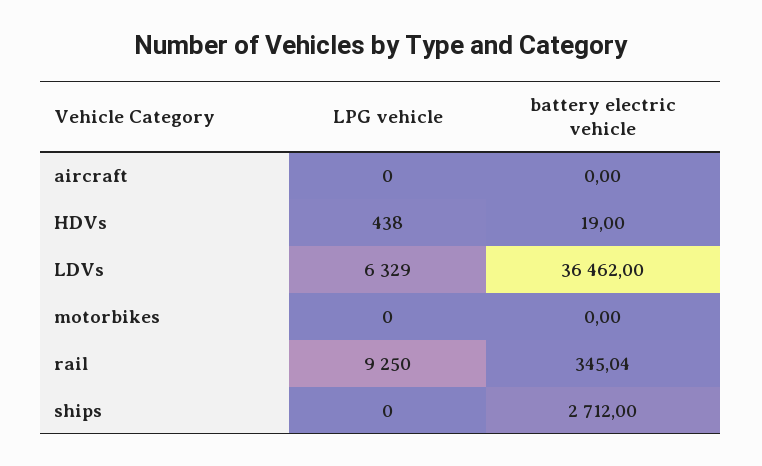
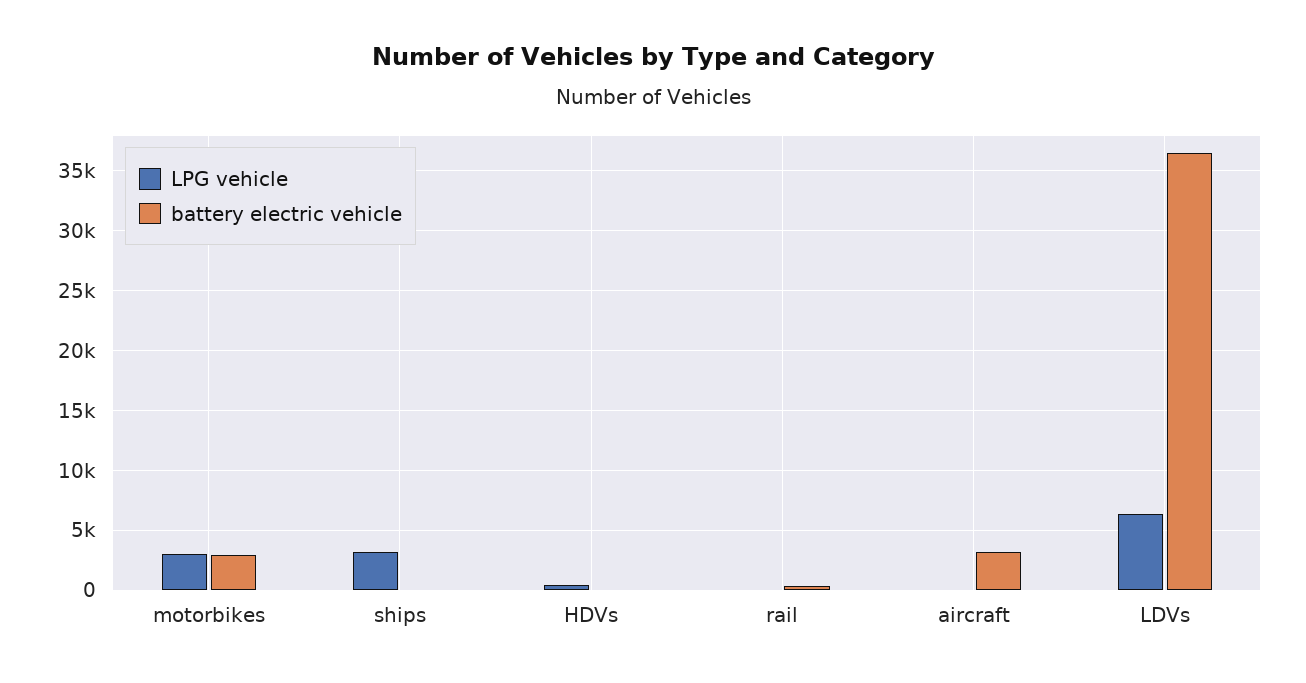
battery electric vehicle, aircraft: 0 -> 3000
LPG vehicle, motorbikes: 0 -> 3000
battery electric vehicle, motorbikes: 0 -> 3000
LPG vehicle, rail: 9250 -> 0
LPG vehicle, ships: 0 -> 3000
battery electric vehicle, ships: 2712 -> 0

